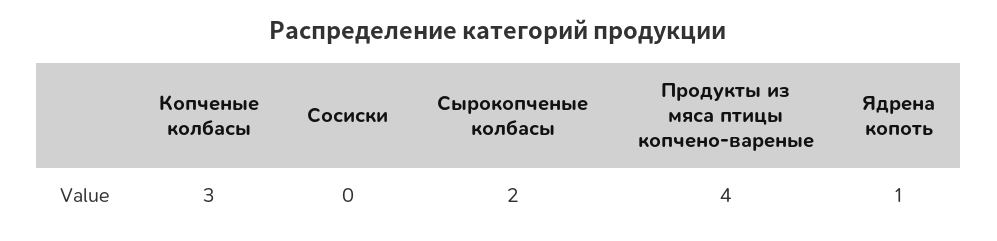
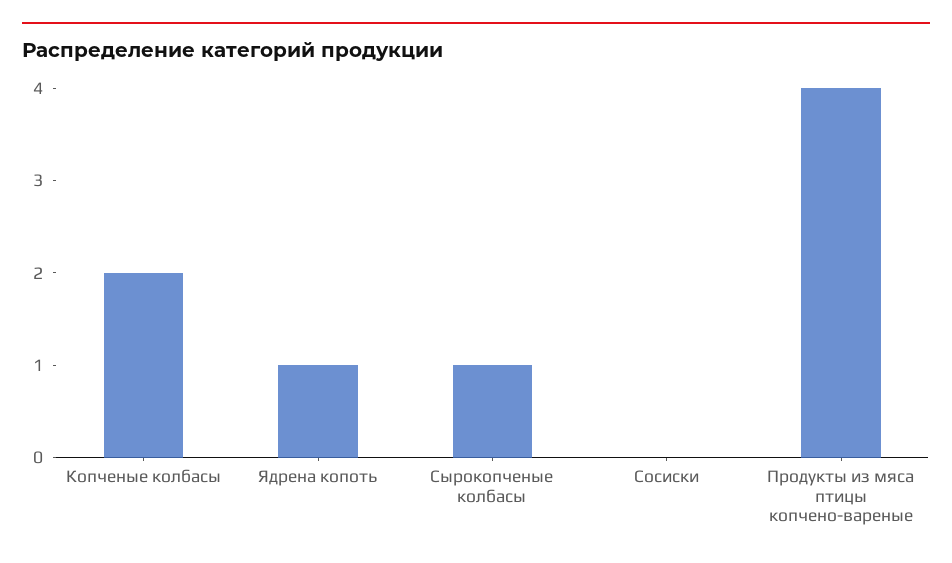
Копченые колбасы: 3 -> 2
Сырокопченые колбасы: 2 -> 1

